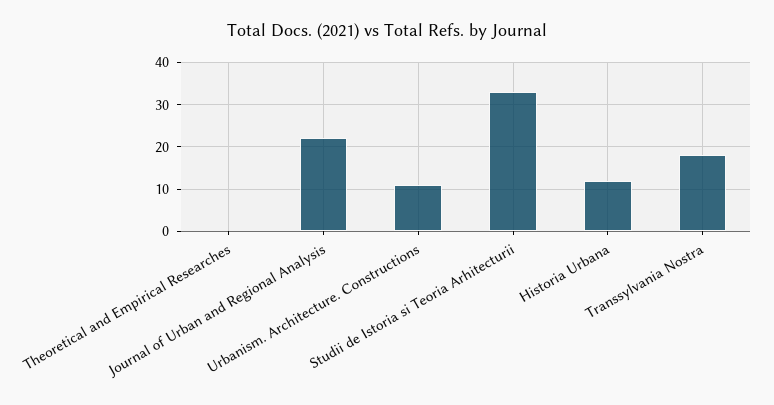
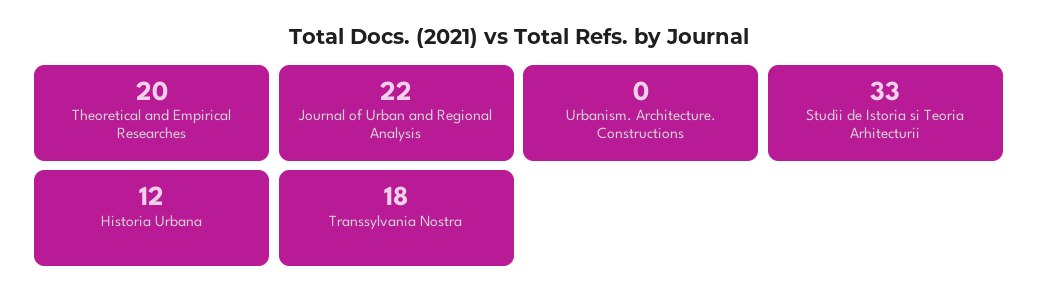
Theoretical and Empirical Researches: 0 -> 20
Urbanism. Architecture. Constructions: 10 -> 0

